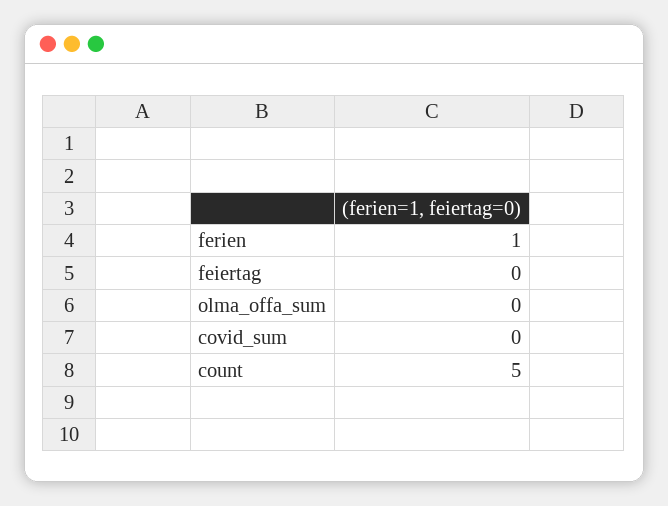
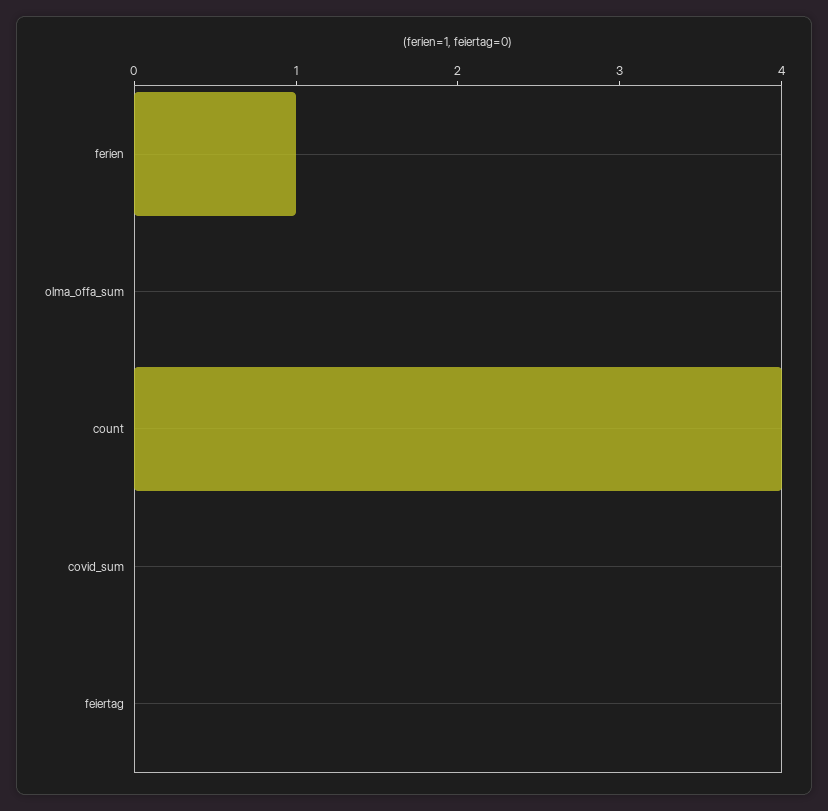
count: 5 -> 4

